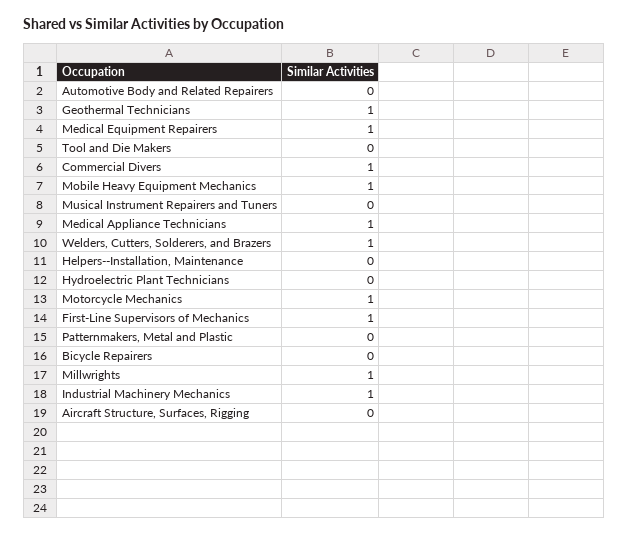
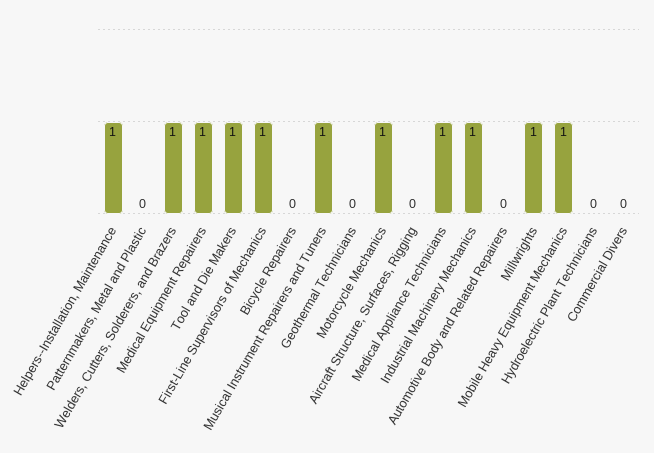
Geothermal Technicians: 1 -> 0
Tool and Die Makers: 0 -> 1
Commercial Divers: 1 -> 0
Musical Instrument Repairers and Tuners: 0 -> 1
Helpers--Installation, Maintenance: 0 -> 1

